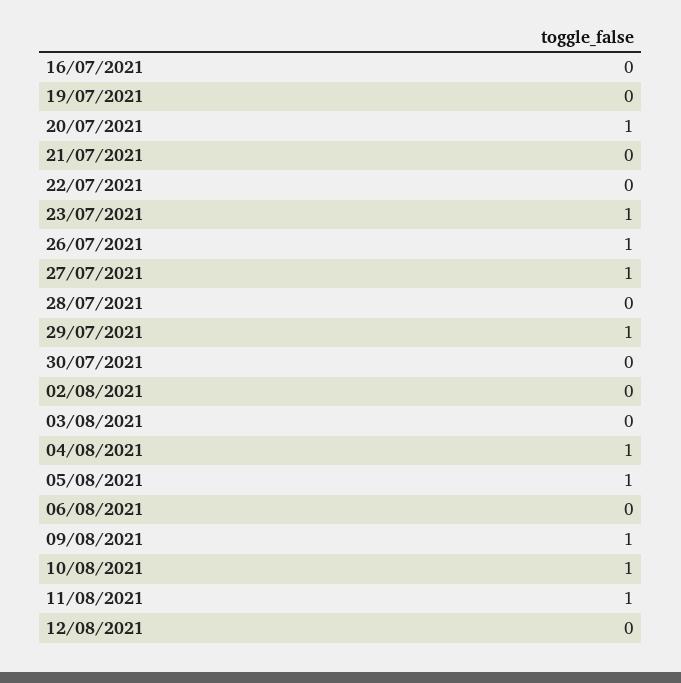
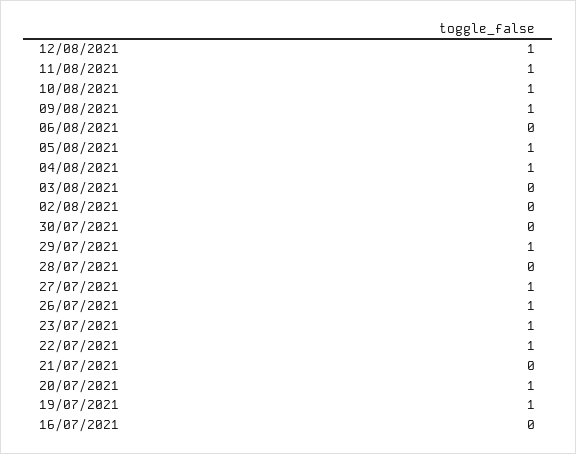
19/07/2021: 0 -> 1
22/07/2021: 0 -> 1
12/08/2021: 0 -> 1

